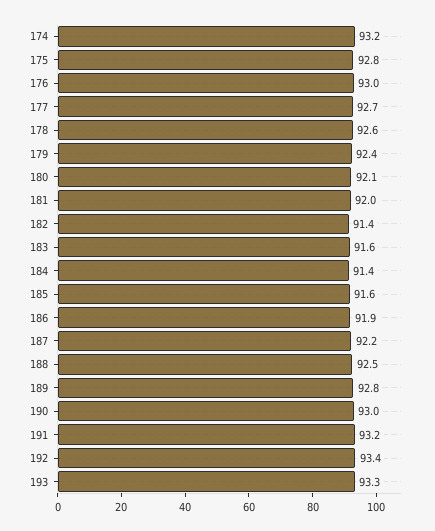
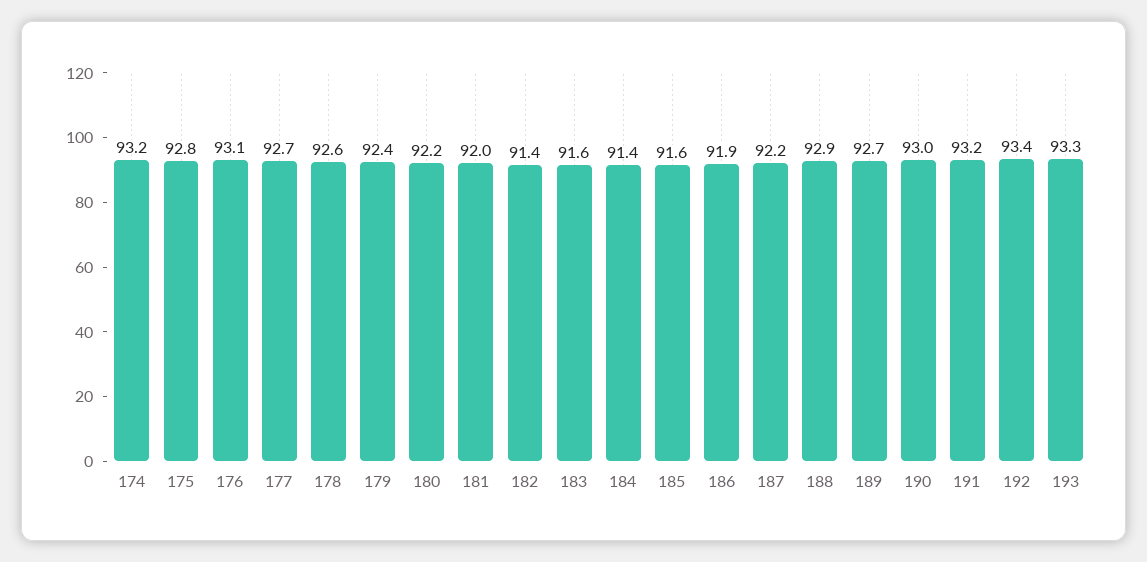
176: 93 -> 93.1
180: 92.1 -> 92.2
188: 92.5 -> 92.9
189: 92.8 -> 92.7

